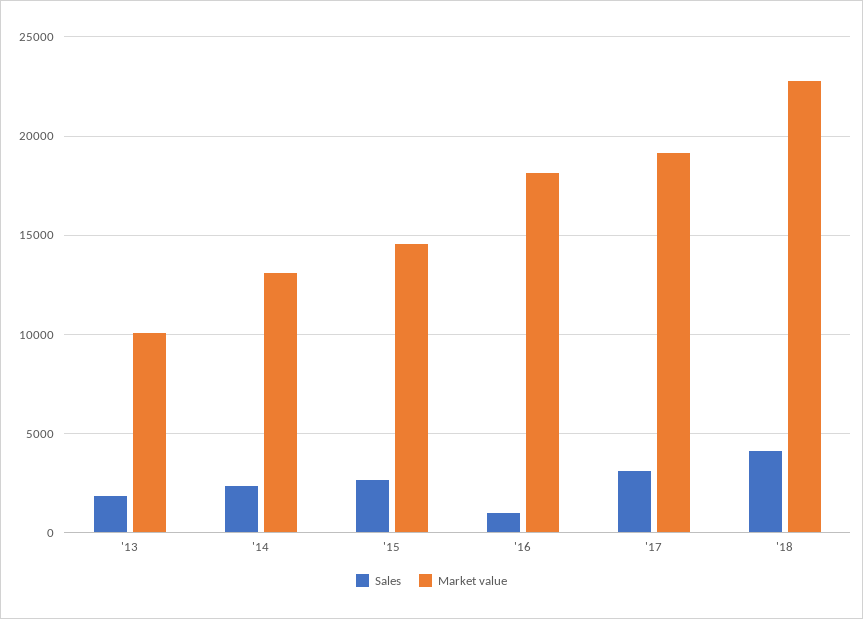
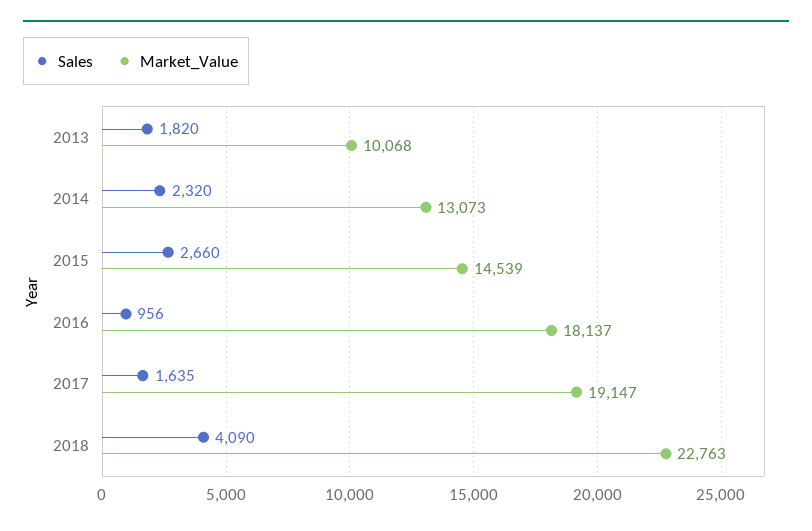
Sales, '17: 3000 -> 1635

